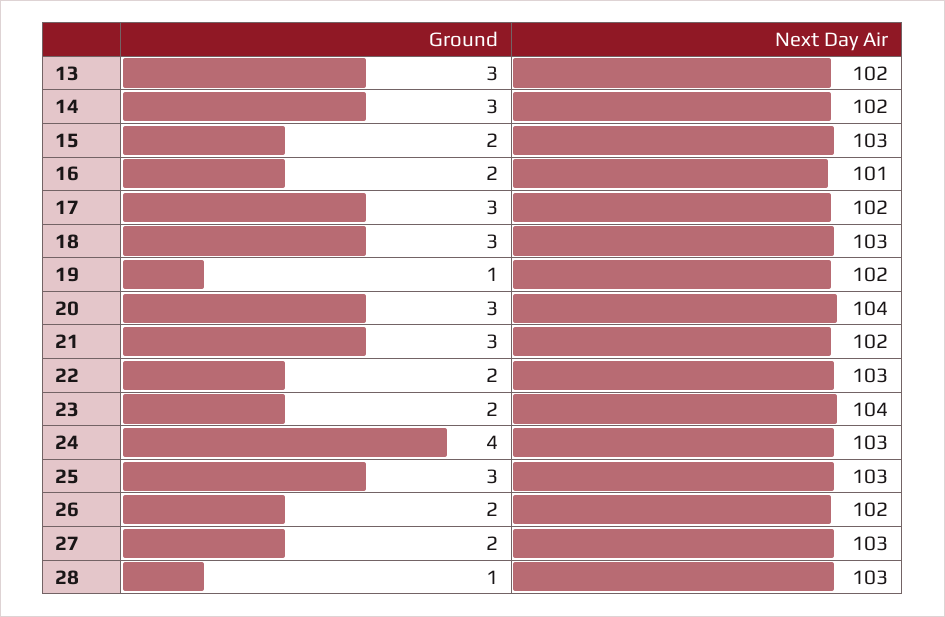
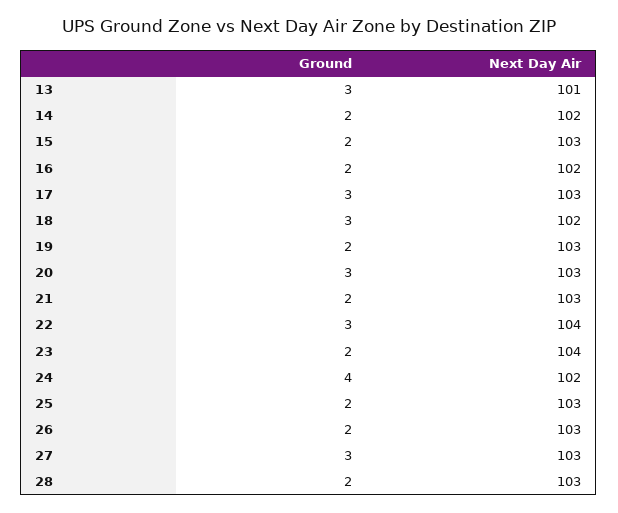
Next Day Air, 13: 102 -> 101
Ground, 14: 3 -> 2
Next Day Air, 16: 101 -> 102
Next Day Air, 17: 102 -> 103
Next Day Air, 18: 103 -> 102
Ground, 19: 1 -> 2
Next Day Air, 19: 102 -> 103
Next Day Air, 20: 104 -> 103
Ground, 21: 3 -> 2
Next Day Air, 21: 102 -> 103
Ground, 22: 2 -> 3
Next Day Air, 22: 103 -> 104
Next Day Air, 24: 103 -> 102
Ground, 25: 3 -> 2
Next Day Air, 26: 102 -> 103
Ground, 27: 2 -> 3
Ground, 28: 1 -> 2

